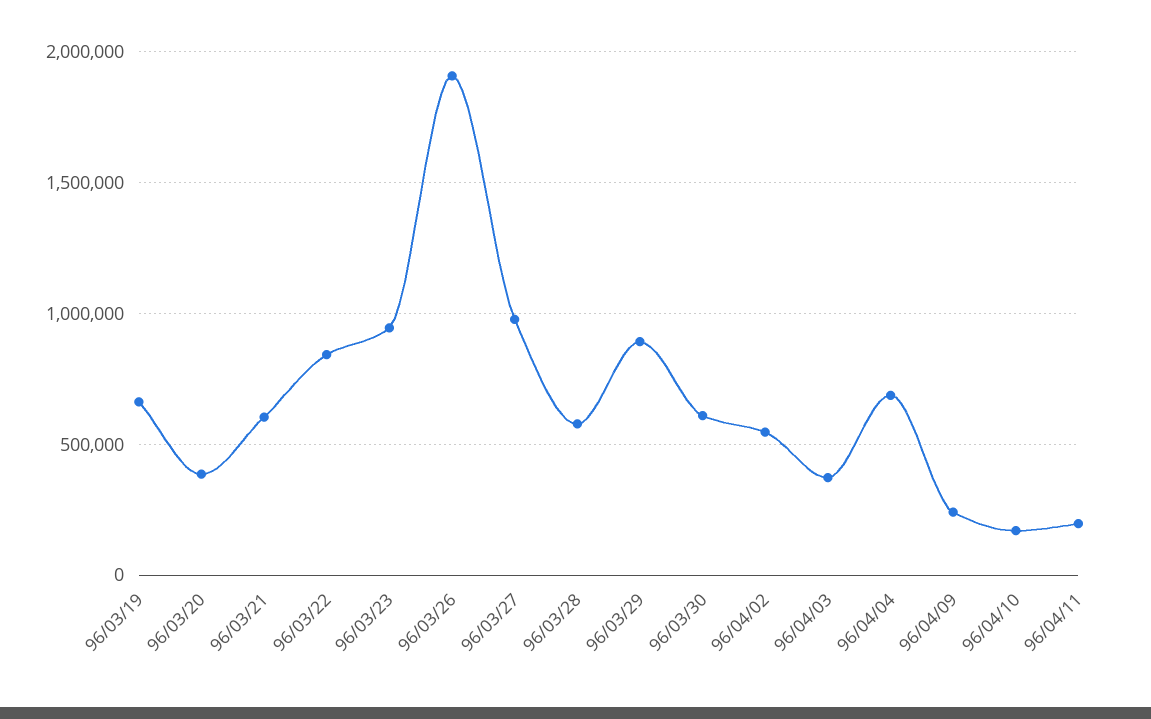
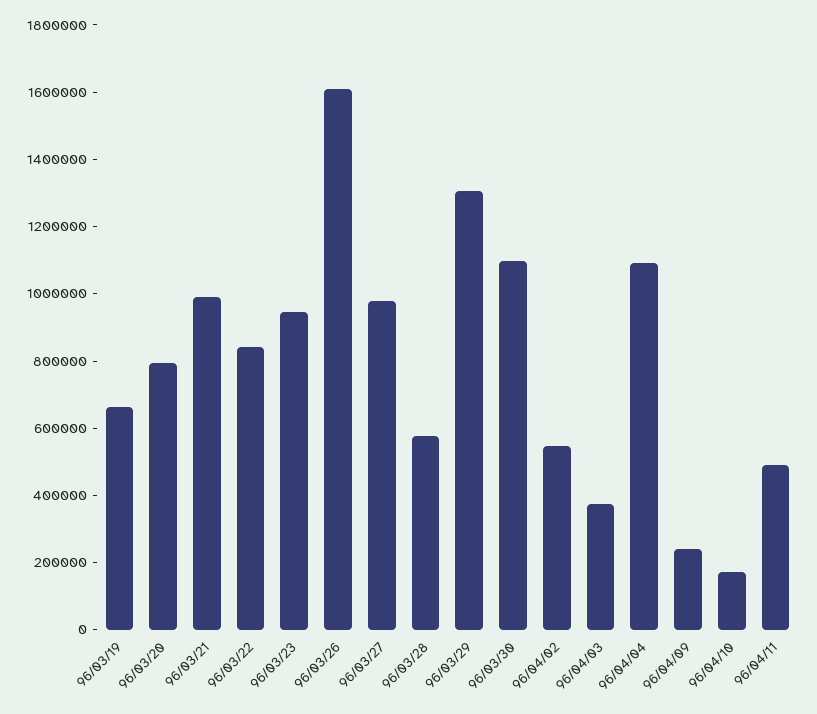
96/03/20: 400000 -> 800000
96/03/21: 600000 -> 1000000
96/03/26: 1900000 -> 1600000
96/03/29: 900000 -> 1300000
96/03/30: 600000 -> 1100000
96/04/04: 700000 -> 1100000
96/04/11: 200000 -> 500000

